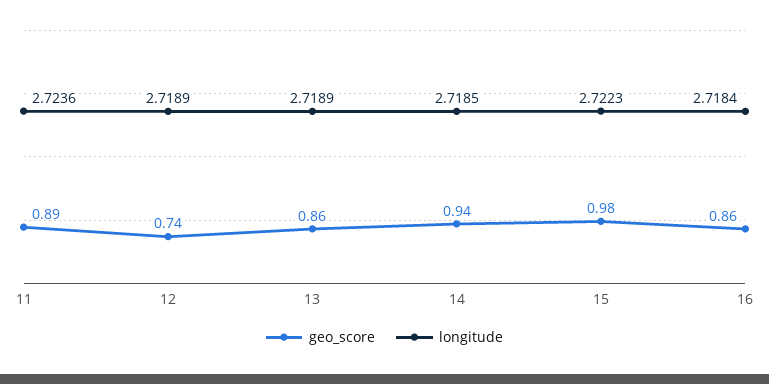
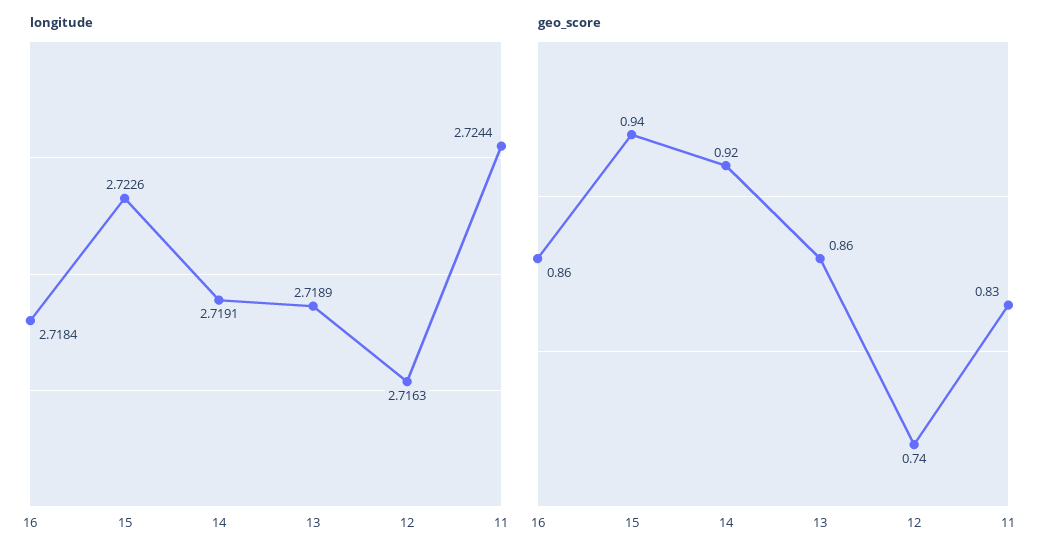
geo_score, 11: 0.89 -> 0.83
longitude, 11: 2.7236 -> 2.7244
longitude, 12: 2.7189 -> 2.7163
geo_score, 14: 0.94 -> 0.92
longitude, 14: 2.7185 -> 2.7191
geo_score, 15: 0.98 -> 0.94
longitude, 15: 2.7223 -> 2.7226

